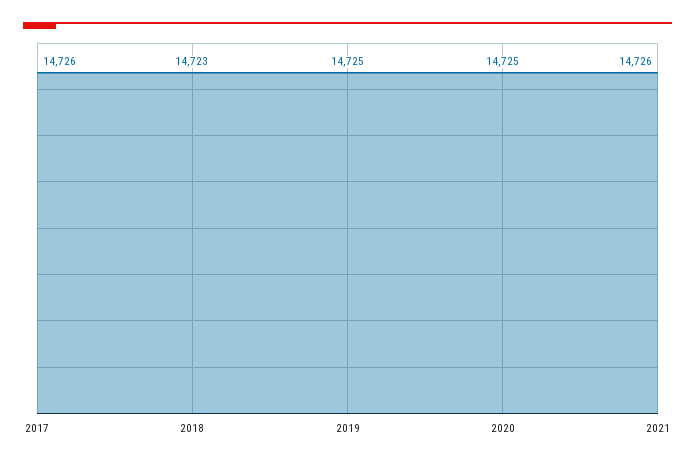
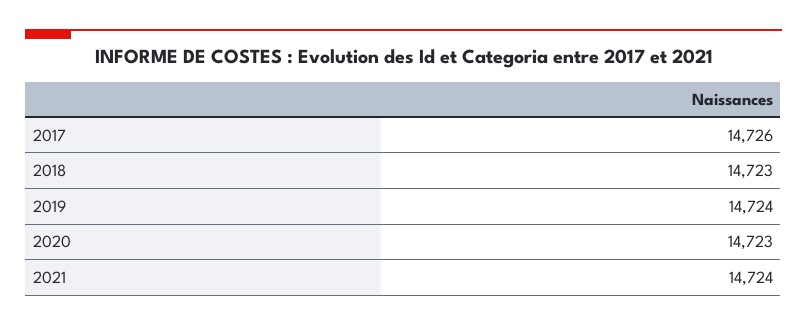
2019: 14725 -> 14724
2020: 14725 -> 14723
2021: 14726 -> 14724

